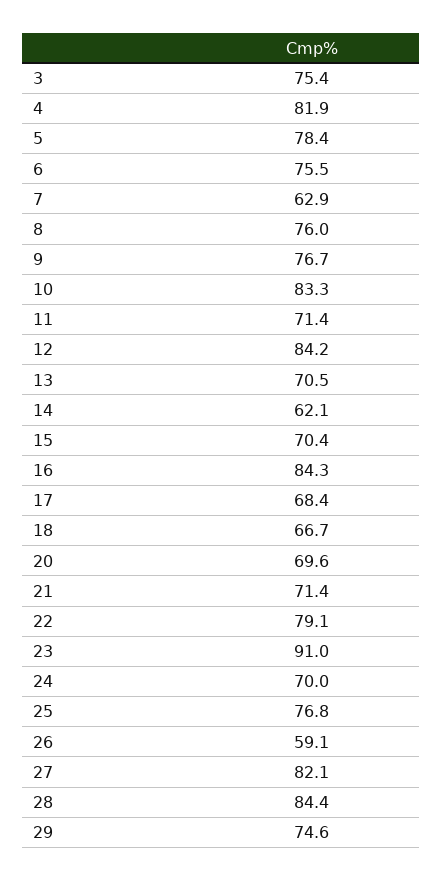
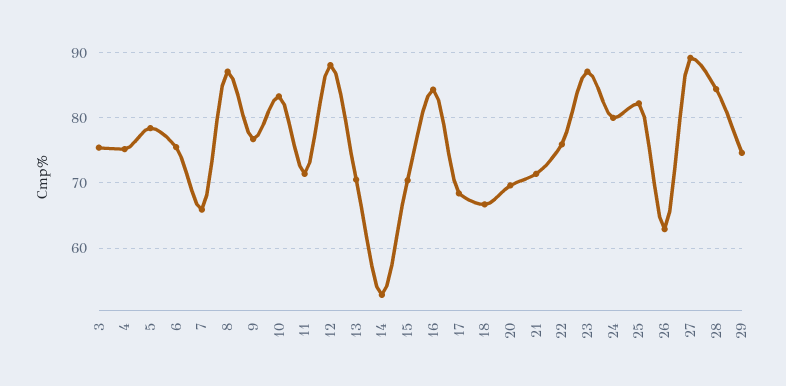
4: 81.9 -> 75
7: 62.9 -> 66
8: 76 -> 87
12: 84.2 -> 88
14: 62.1 -> 53
22: 79.1 -> 76
23: 91 -> 87
24: 70 -> 80
25: 76.8 -> 82
26: 59.1 -> 63
27: 82.1 -> 89

